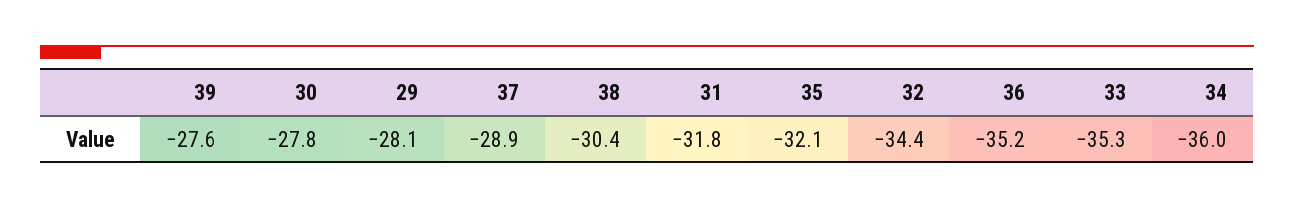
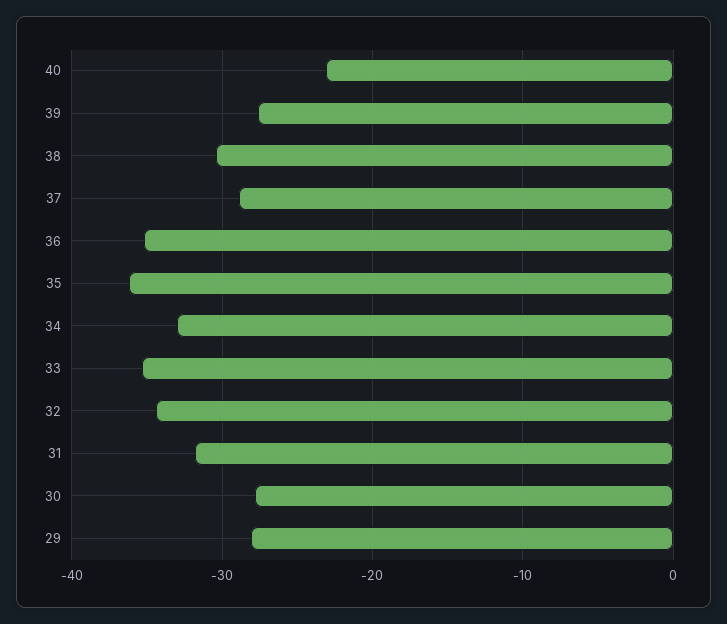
35: -32.1 -> -36
34: -36 -> -33
40: none -> -23

